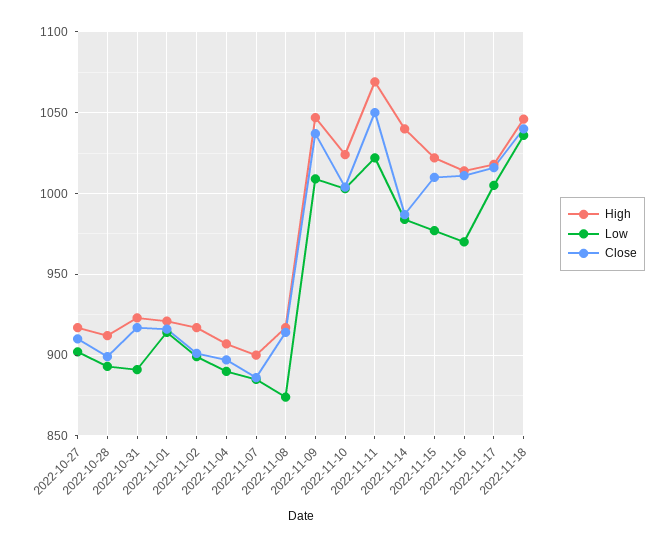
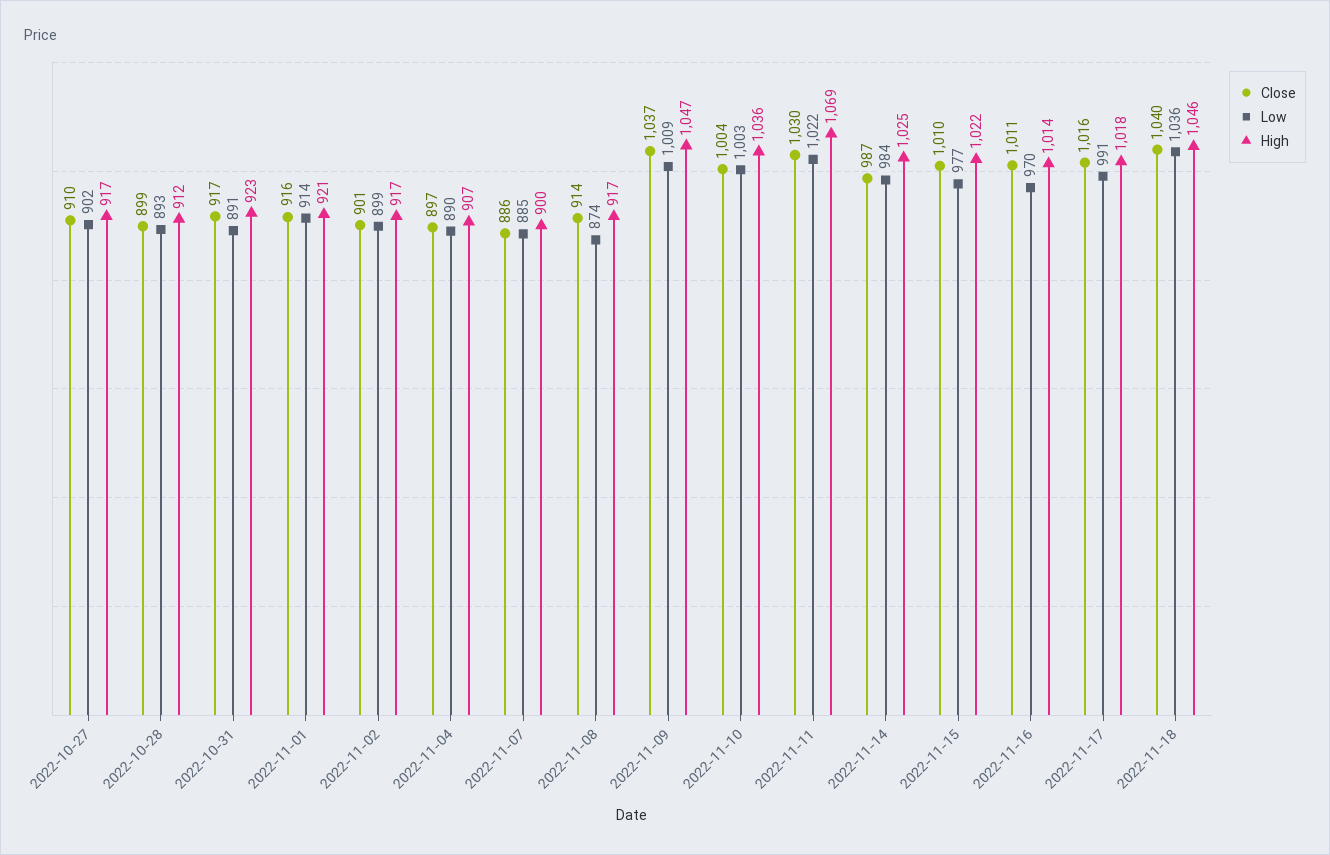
High, 2022-11-10: 1025 -> 1036
Close, 2022-11-11: 1050 -> 1030
High, 2022-11-14: 1040 -> 1025
Low, 2022-11-17: 1005 -> 991

